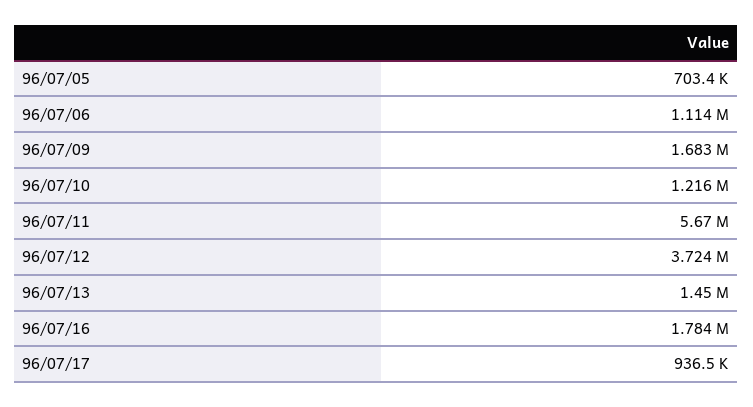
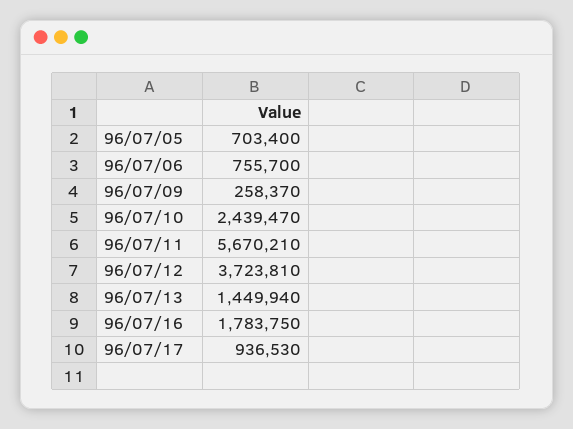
96/07/06: 1114000 -> 755700
96/07/09: 1683000 -> 258370
96/07/10: 1216000 -> 2439470

